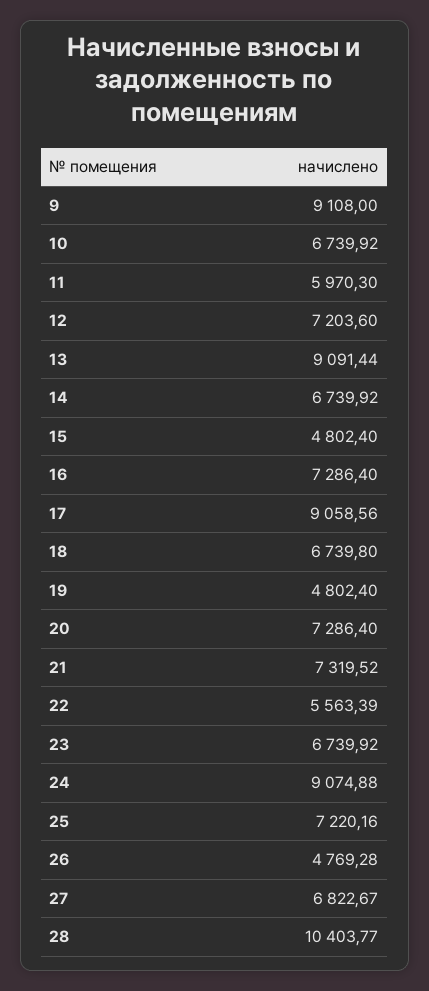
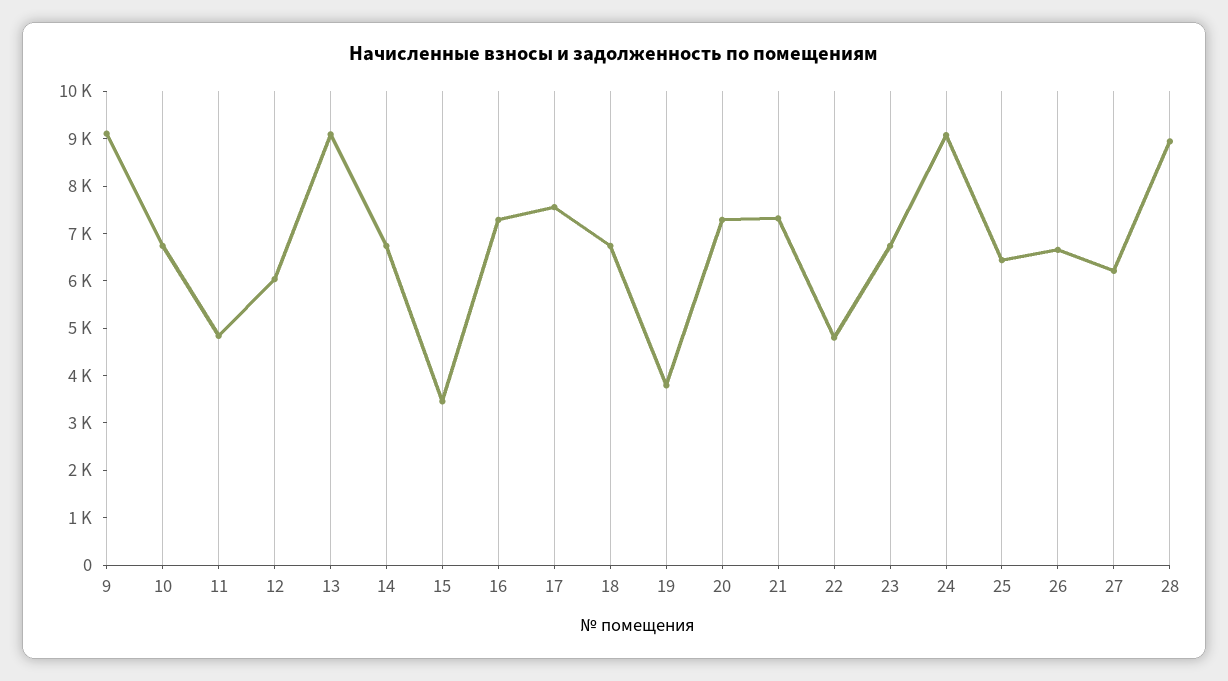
11: 5970.3 -> 4800
12: 7203.6 -> 6000
15: 4802.4 -> 3400
17: 9058.56 -> 7600
19: 4802.4 -> 3800
22: 5563.39 -> 4800
25: 7220.16 -> 6400
26: 4769.28 -> 6600
27: 6822.67 -> 6200
28: 10403.77 -> 9000

